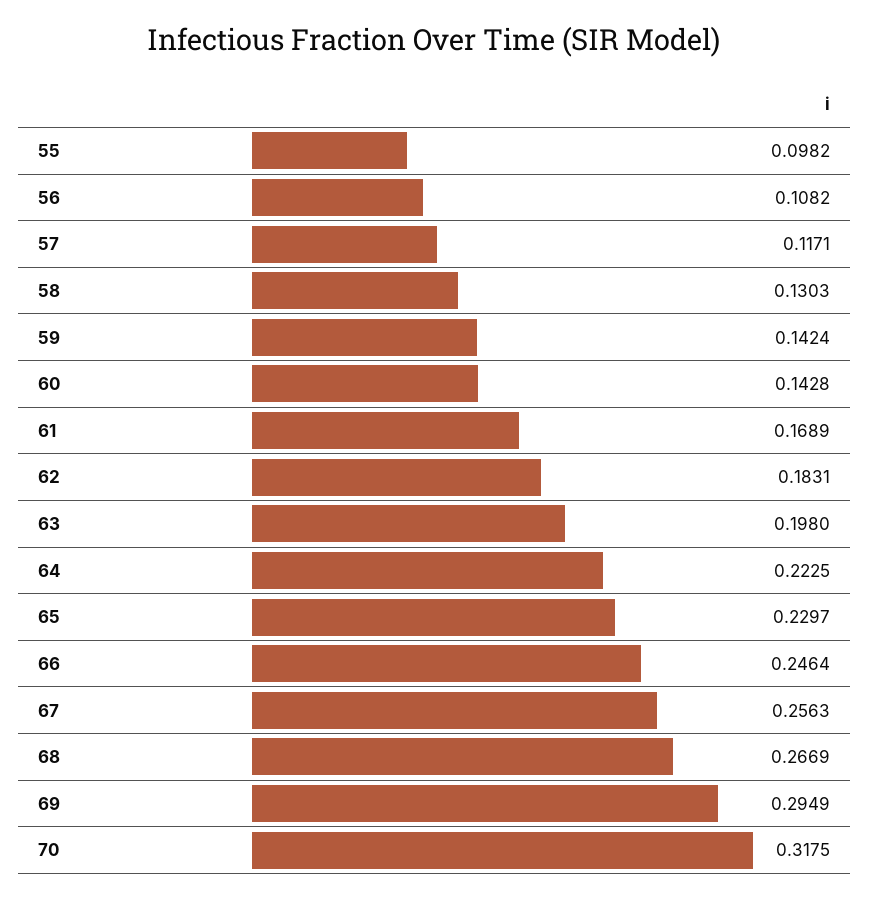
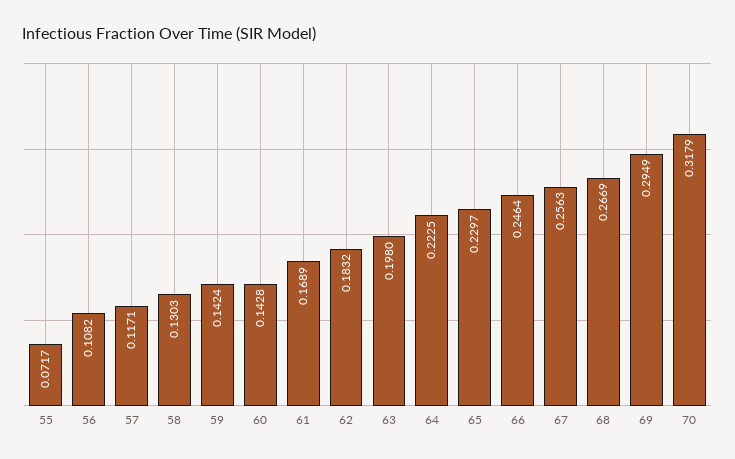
55: 0.0982 -> 0.0717
62: 0.1831 -> 0.1832
70: 0.3175 -> 0.3179

